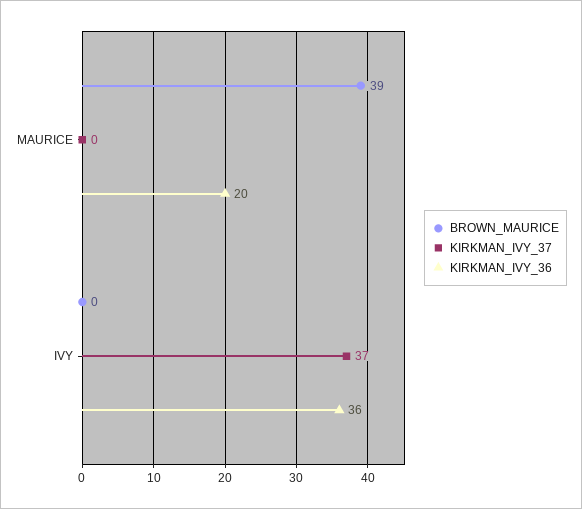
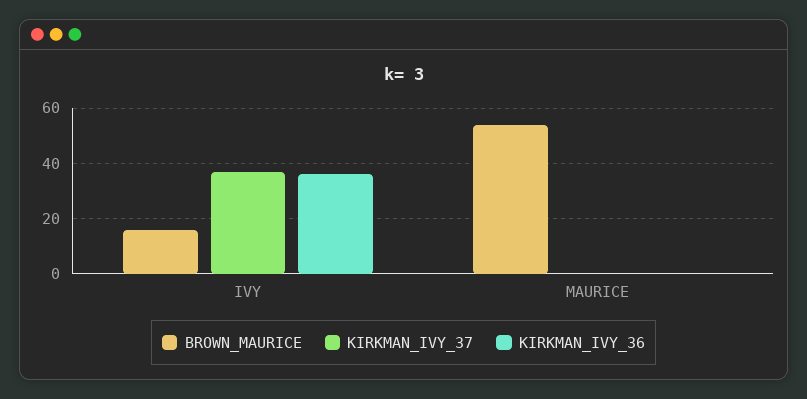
BROWN_MAURICE, MAURICE: 39 -> 55
KIRKMAN_IVY_36, MAURICE: 20 -> 0
BROWN_MAURICE, IVY: 0 -> 15

